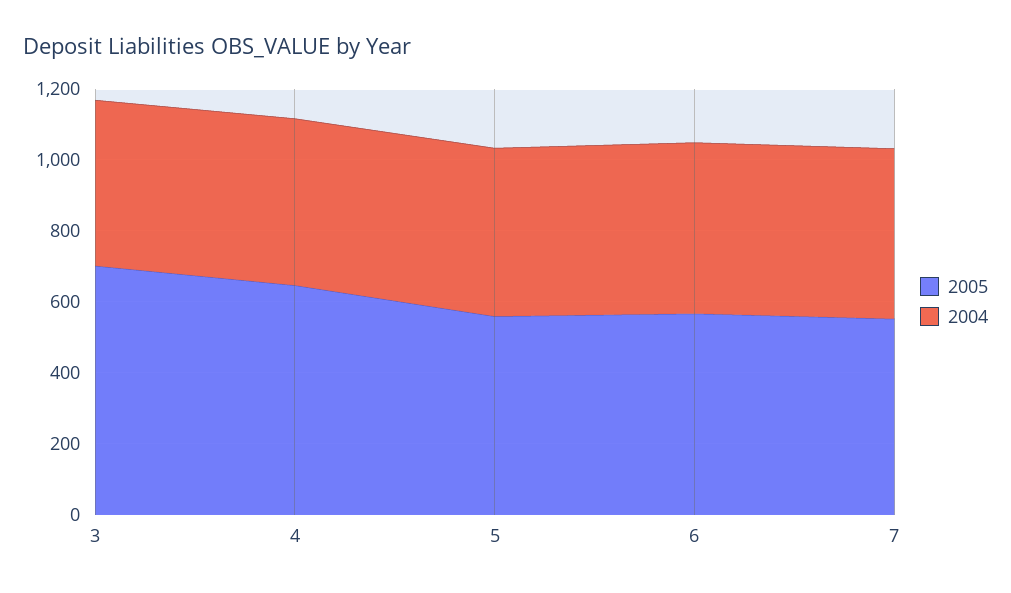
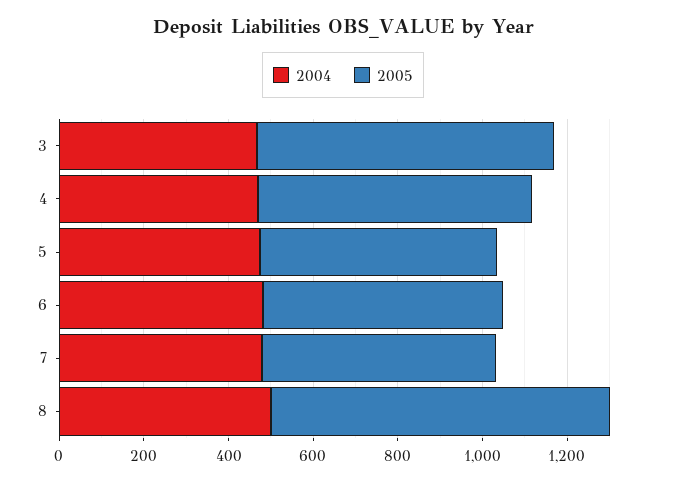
2004, 8: none -> 500
2005, 8: none -> 800

